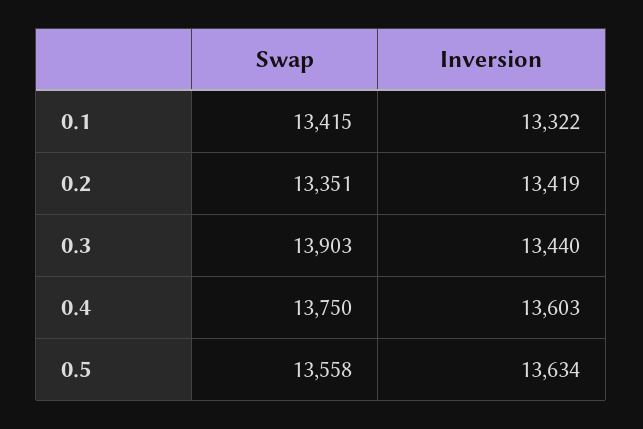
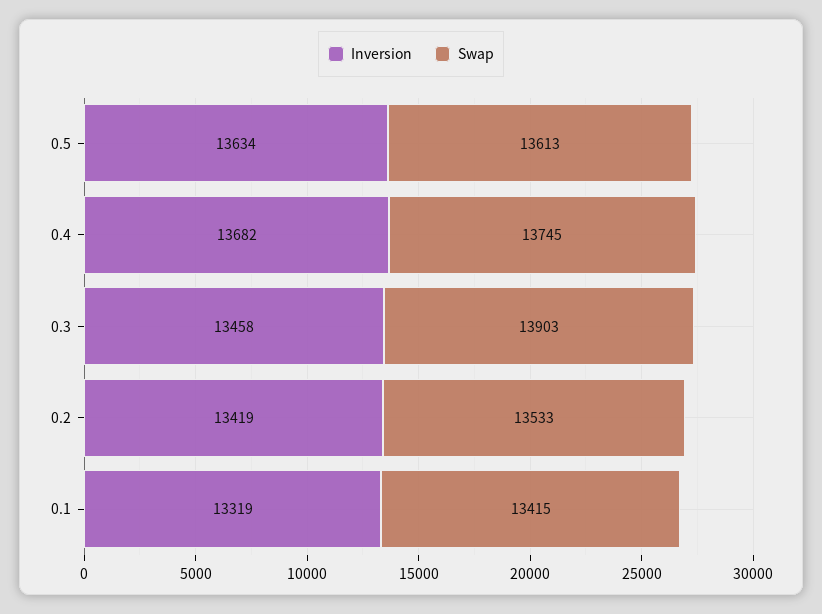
Inversion, 0.1: 13322 -> 13319
Swap, 0.2: 13351 -> 13533
Inversion, 0.3: 13440 -> 13458
Swap, 0.4: 13750 -> 13745
Inversion, 0.4: 13603 -> 13682
Swap, 0.5: 13558 -> 13613

